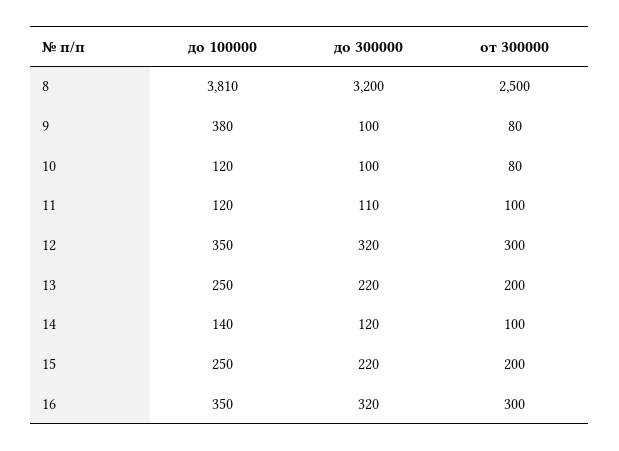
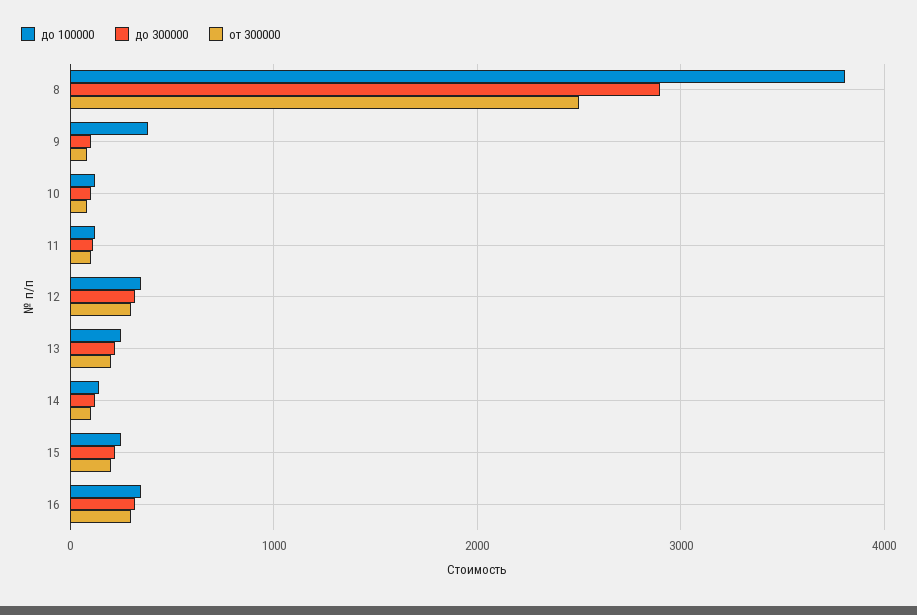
до 300000, 8: 3200 -> 2900

